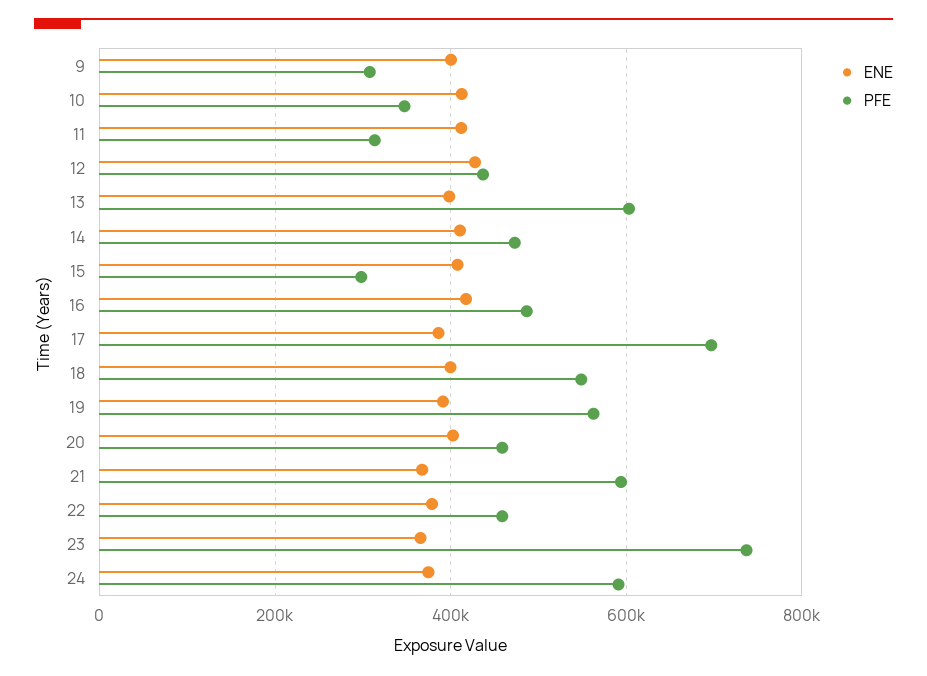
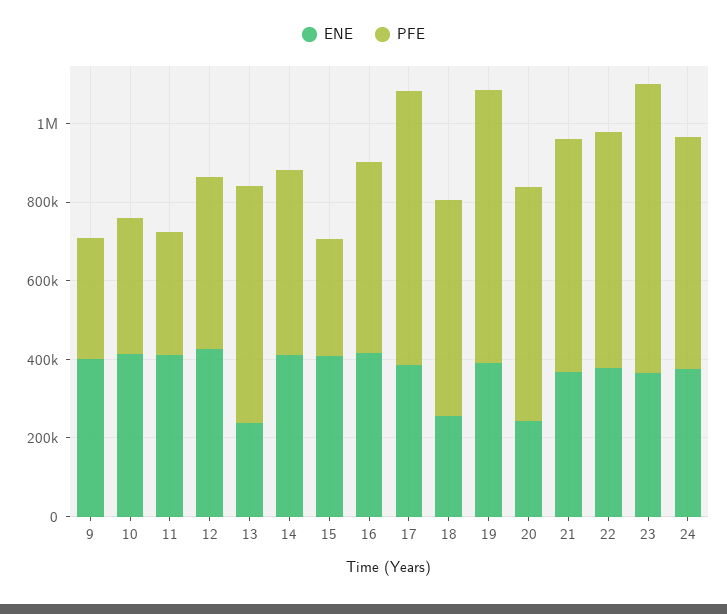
ENE, 13: 400000 -> 250000
ENE, 18: 400000 -> 250000
PFE, 19: 560000 -> 700000
ENE, 20: 400000 -> 250000
PFE, 20: 460000 -> 600000
PFE, 22: 460000 -> 600000

